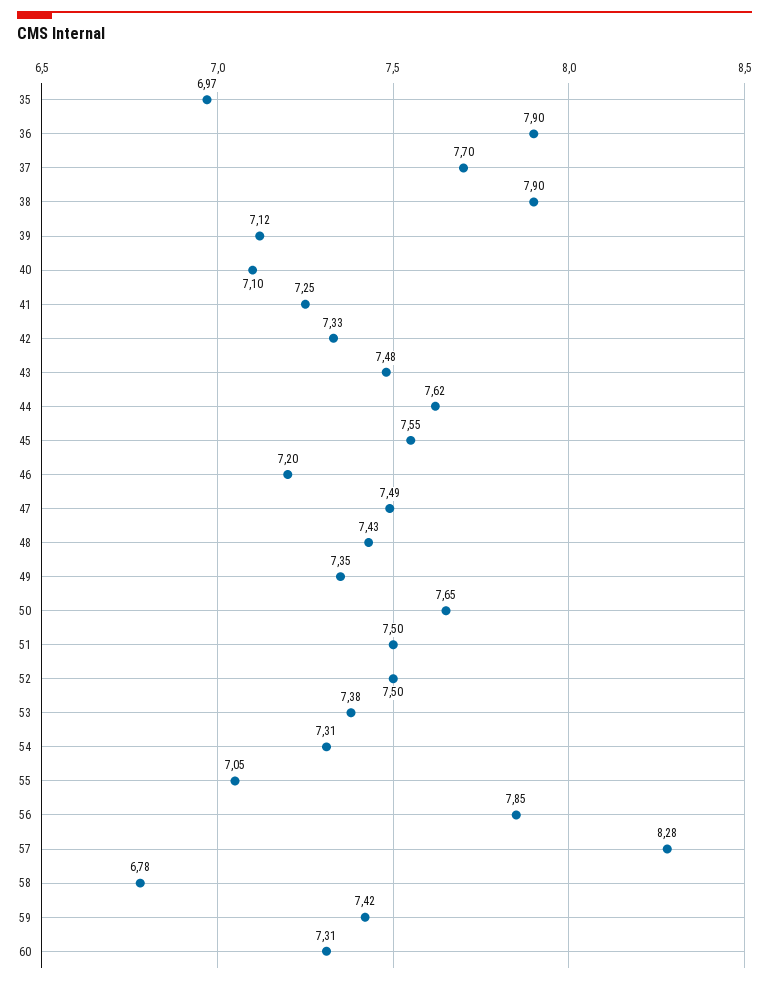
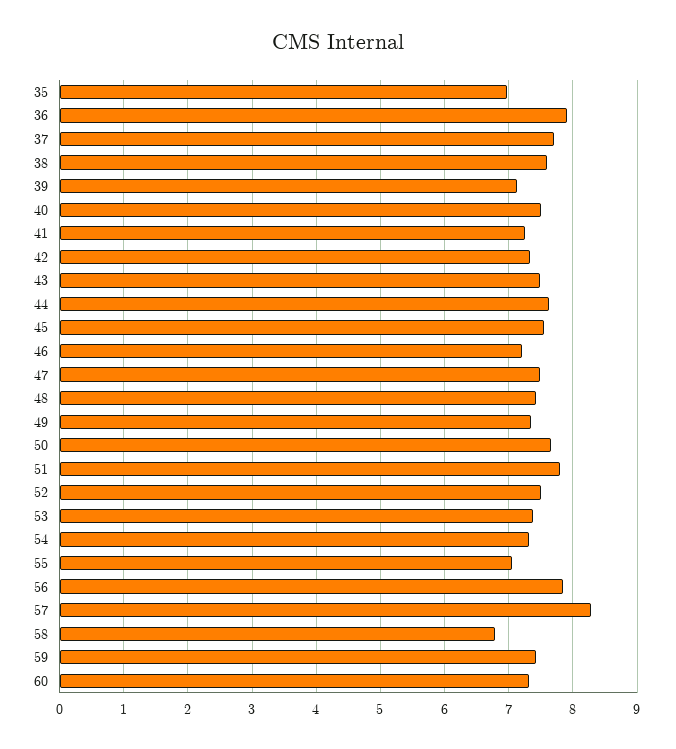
38: 7.9 -> 7.6
40: 7.1 -> 7.5
51: 7.5 -> 7.8

